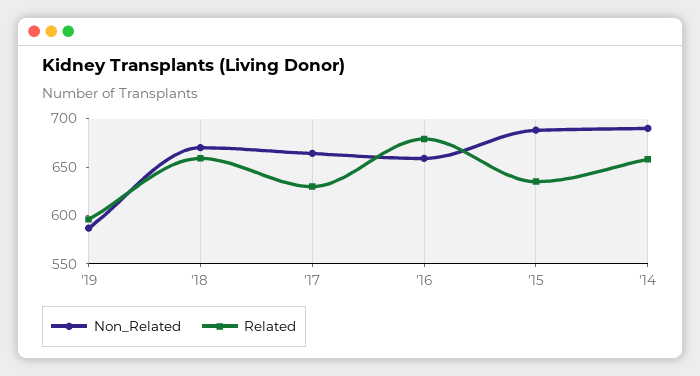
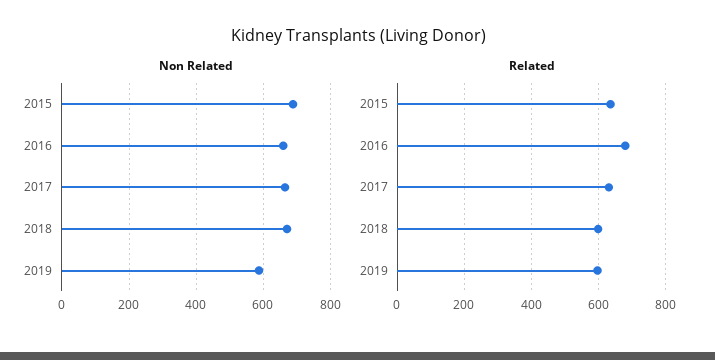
Related, '18: 660 -> 600
Non_Related, '14: 690 -> none
Related, '14: 660 -> none

